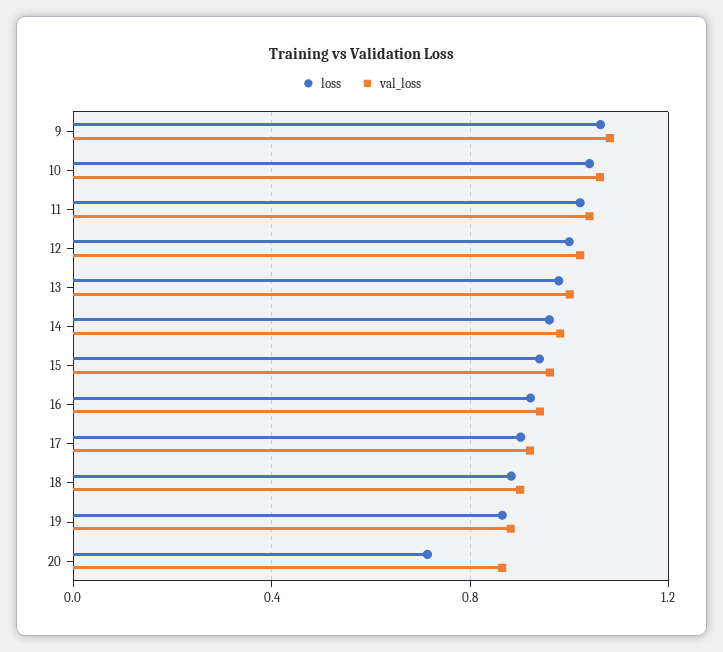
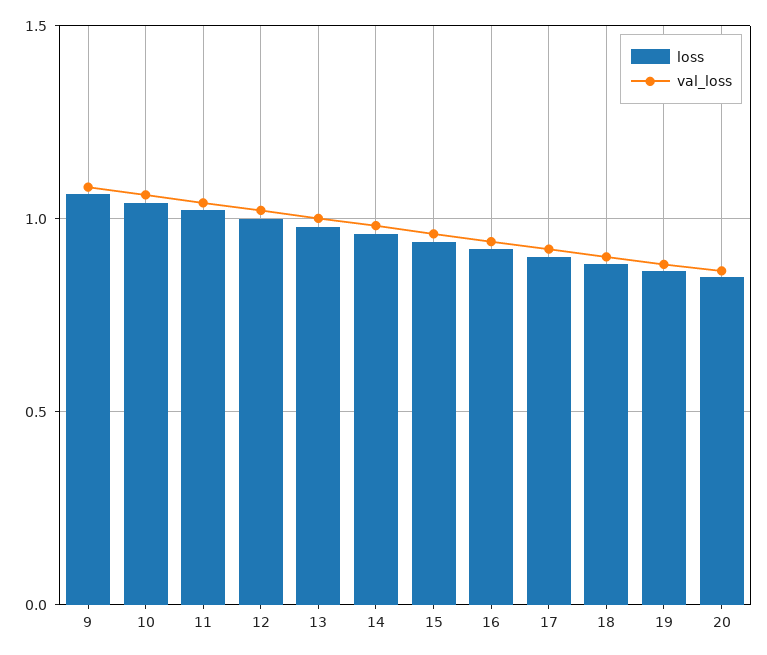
loss, 20: 0.7 -> 0.85

